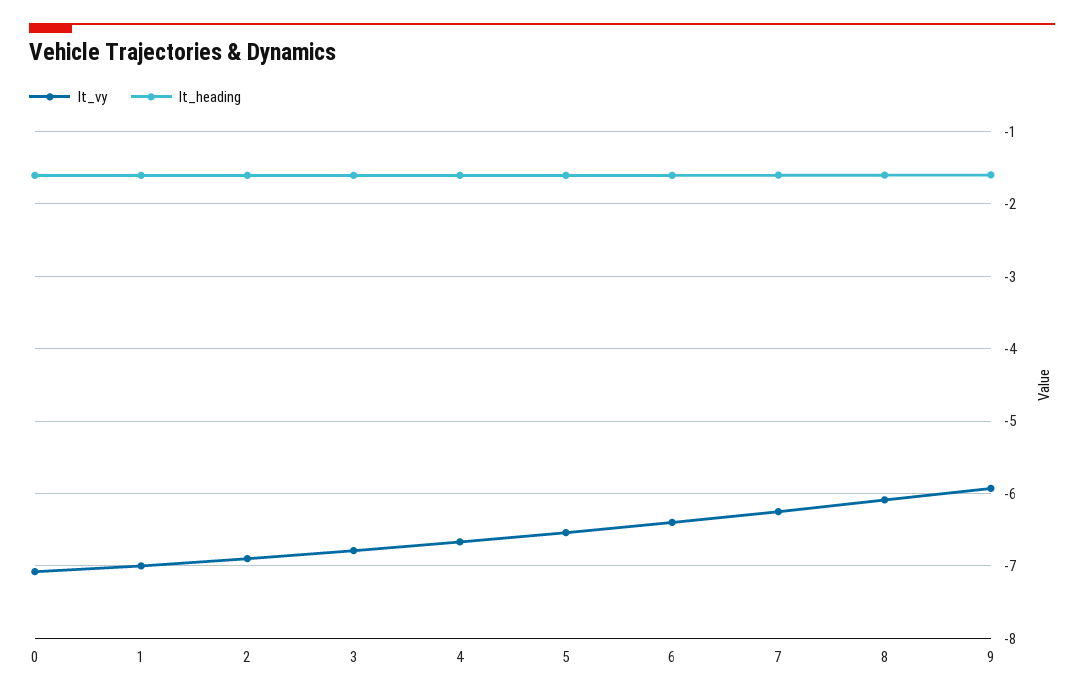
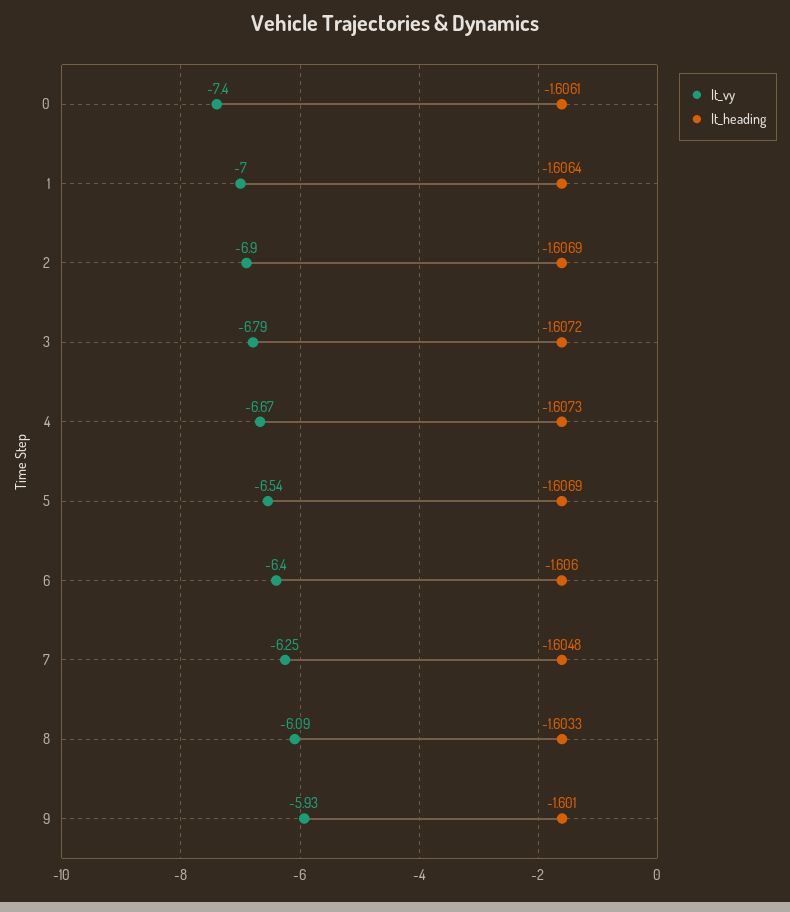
lt_vy, 0: -7.1 -> -7.4

